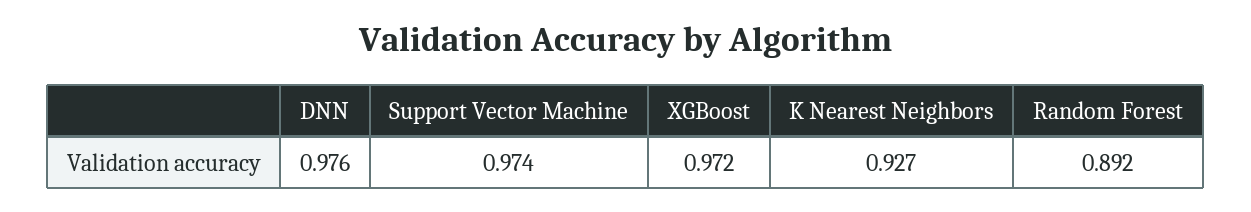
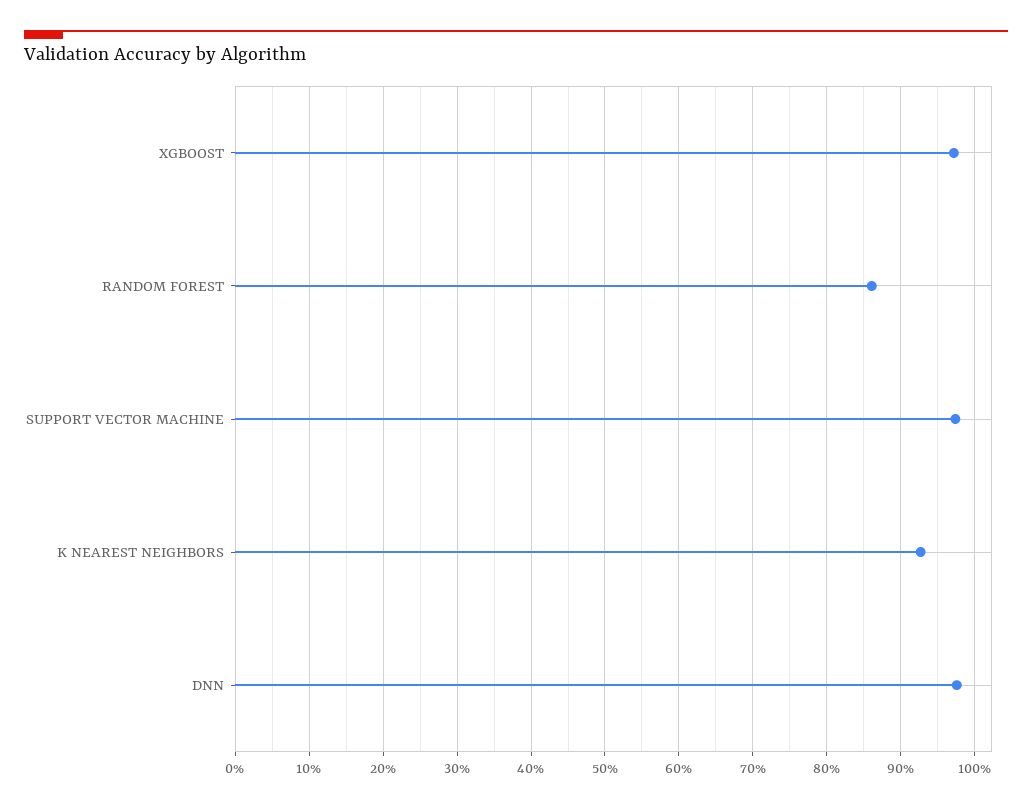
Random Forest: 0.892 -> 0.86

